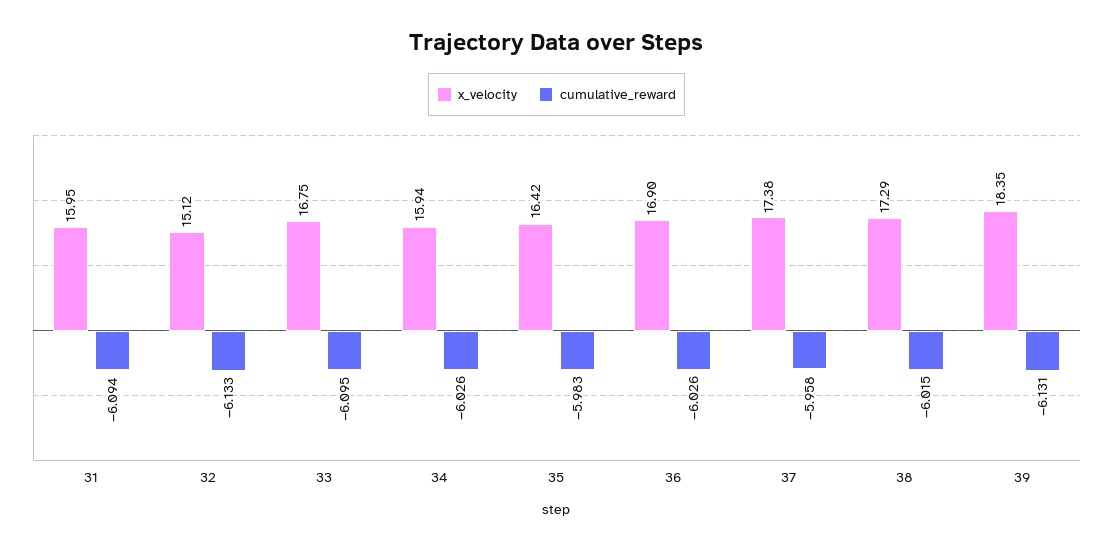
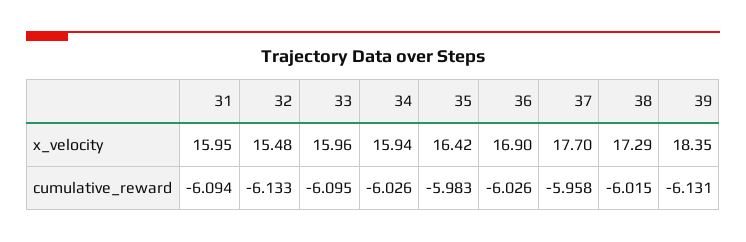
x_velocity, 32: 15.12 -> 15.48
x_velocity, 33: 16.75 -> 15.96
x_velocity, 37: 17.38 -> 17.7

